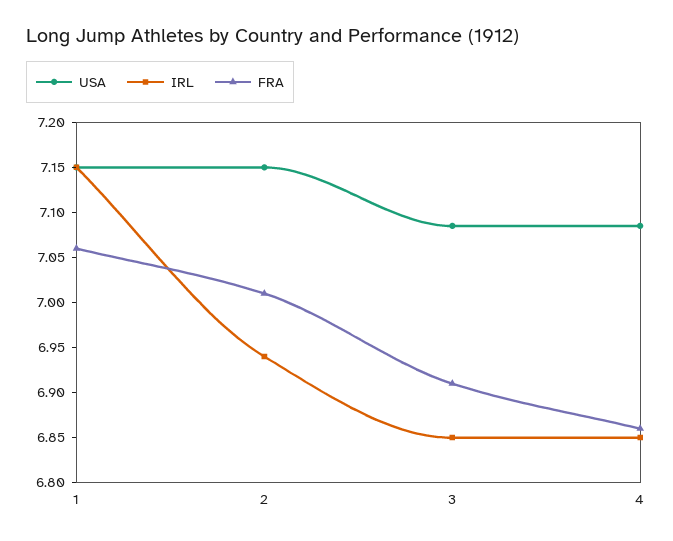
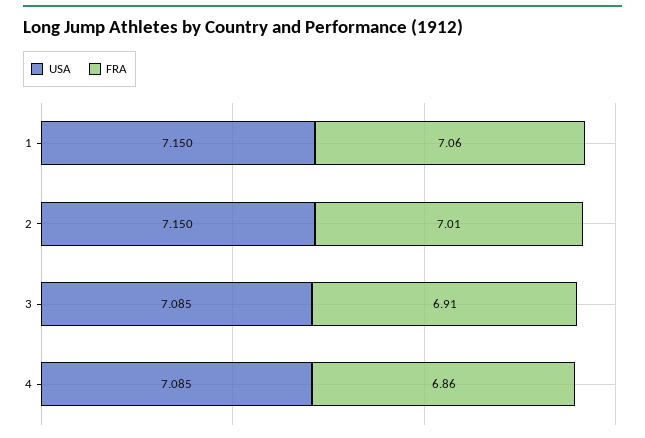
IRL, 1: 7.15 -> none
IRL, 2: 6.94 -> none
IRL, 3: 6.85 -> none
IRL, 4: 6.85 -> none

